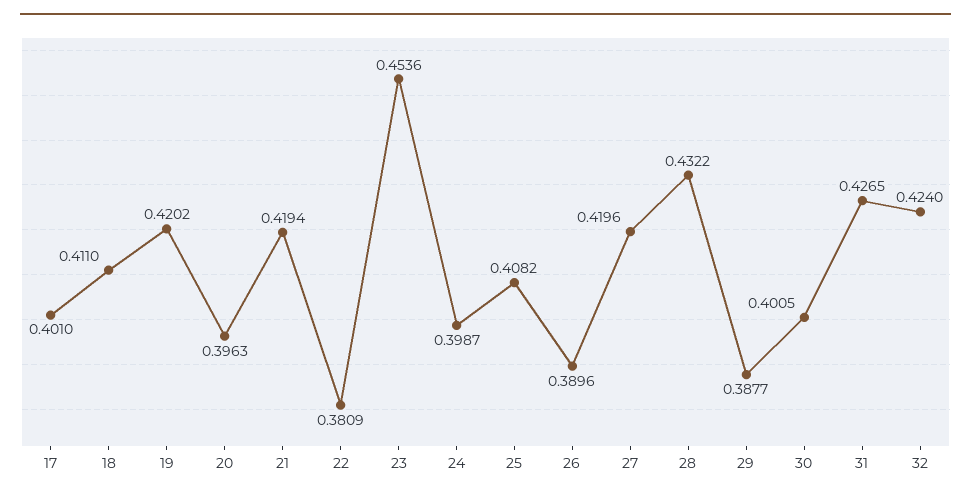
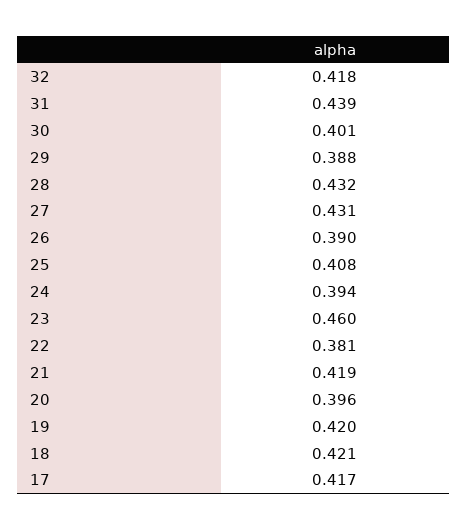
17: 0.401 -> 0.417
18: 0.411 -> 0.421
23: 0.4536 -> 0.46
24: 0.3987 -> 0.394
27: 0.4196 -> 0.431
31: 0.4265 -> 0.439
32: 0.424 -> 0.418

